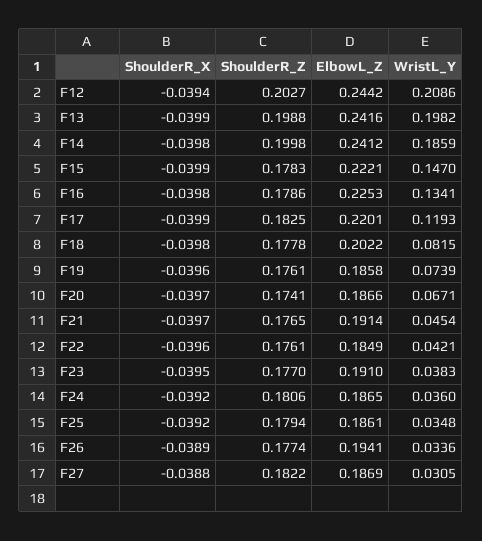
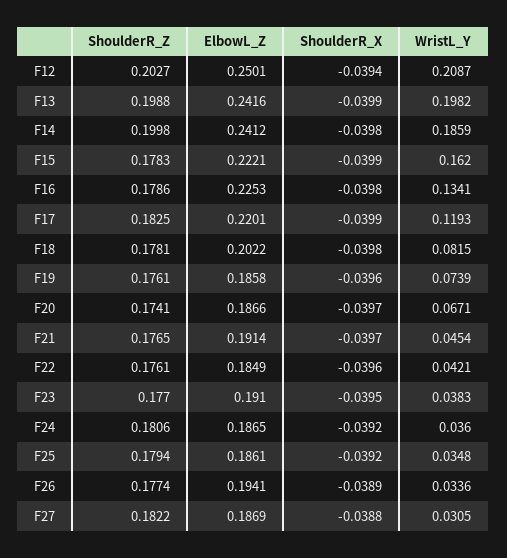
ElbowL_Z, F12: 0.2442 -> 0.2501
WristL_Y, F12: 0.2086 -> 0.2087
WristL_Y, F15: 0.147 -> 0.162
ShoulderR_Z, F18: 0.1778 -> 0.1781

